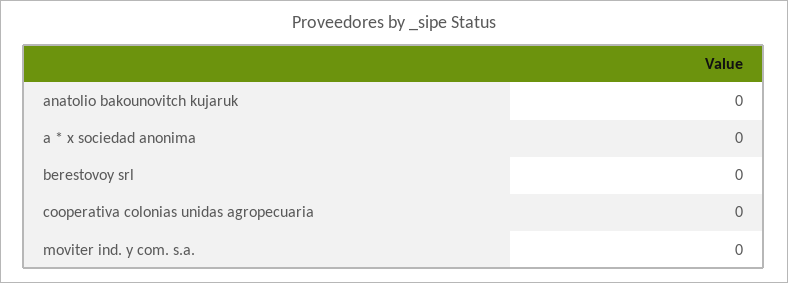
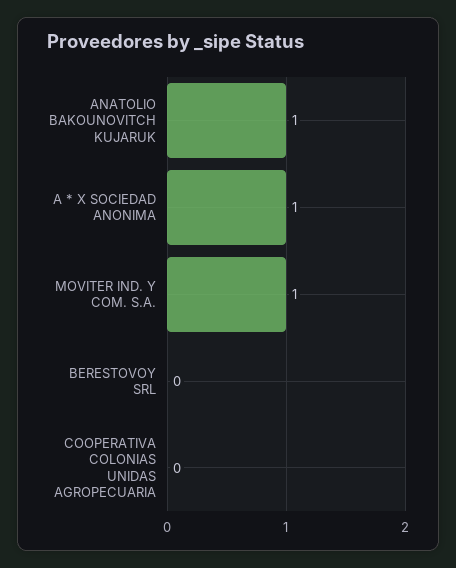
anatolio bakounovitch kujaruk: 0 -> 1
a * x sociedad anonima: 0 -> 1
moviter ind. y com. s.a.: 0 -> 1

